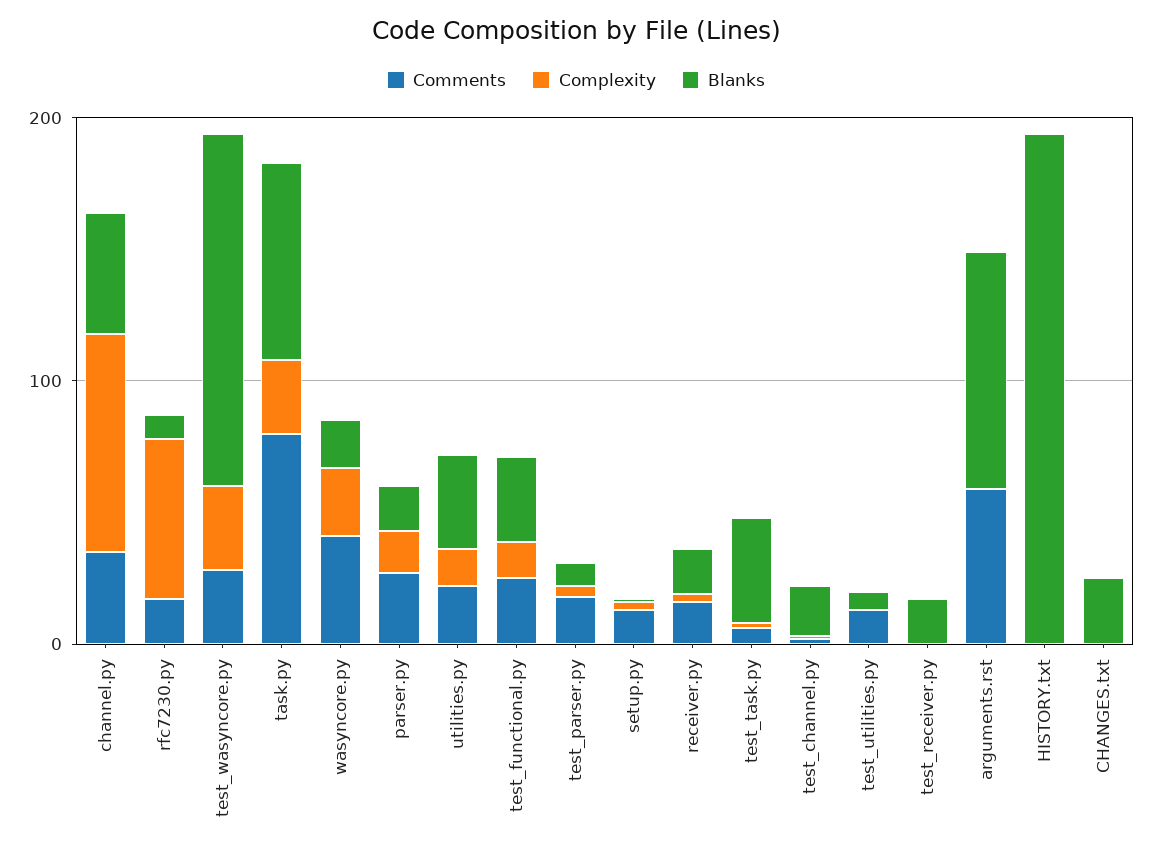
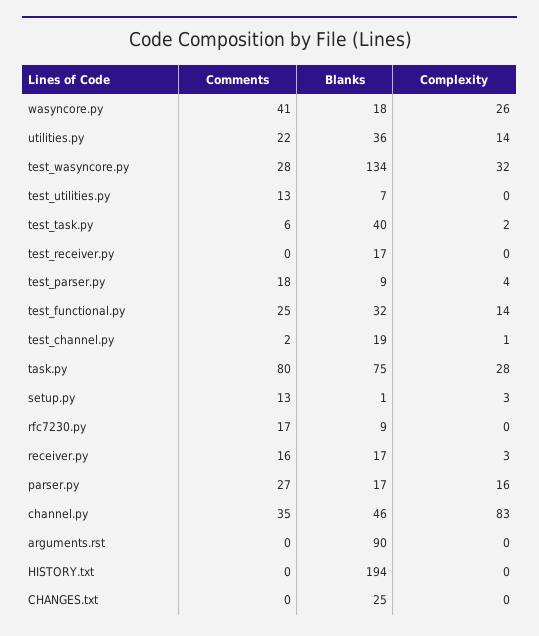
Complexity, rfc7230.py: 60 -> 0
Comments, arguments.rst: 60 -> 0

